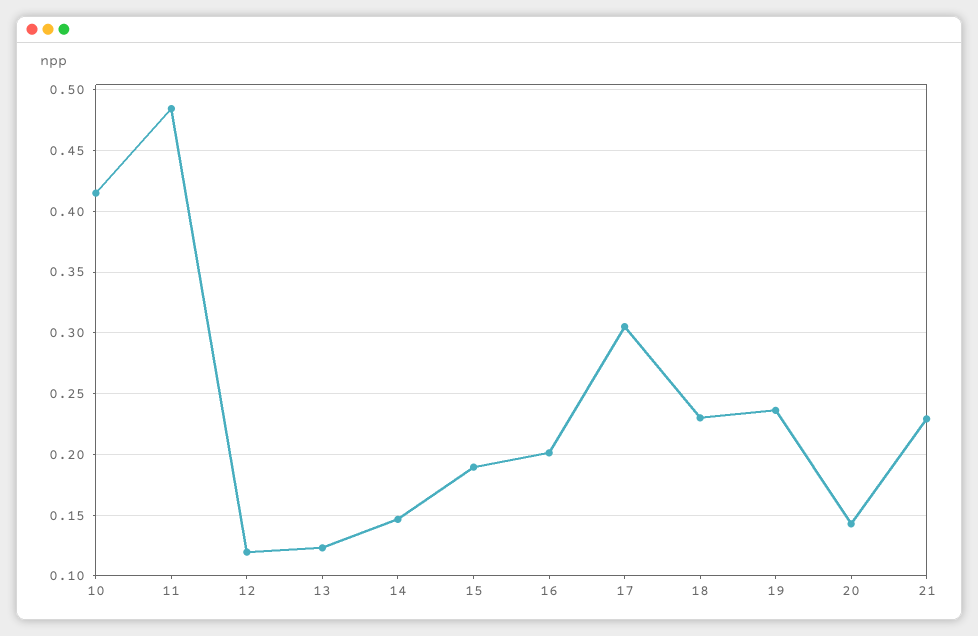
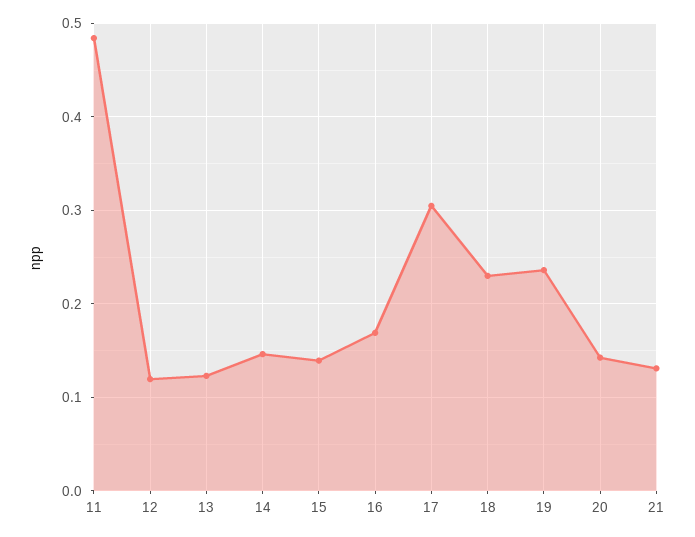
10: 0.415 -> none
15: 0.19 -> 0.14
16: 0.2 -> 0.17
21: 0.23 -> 0.13

